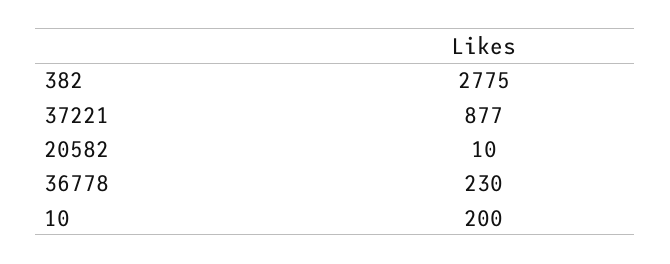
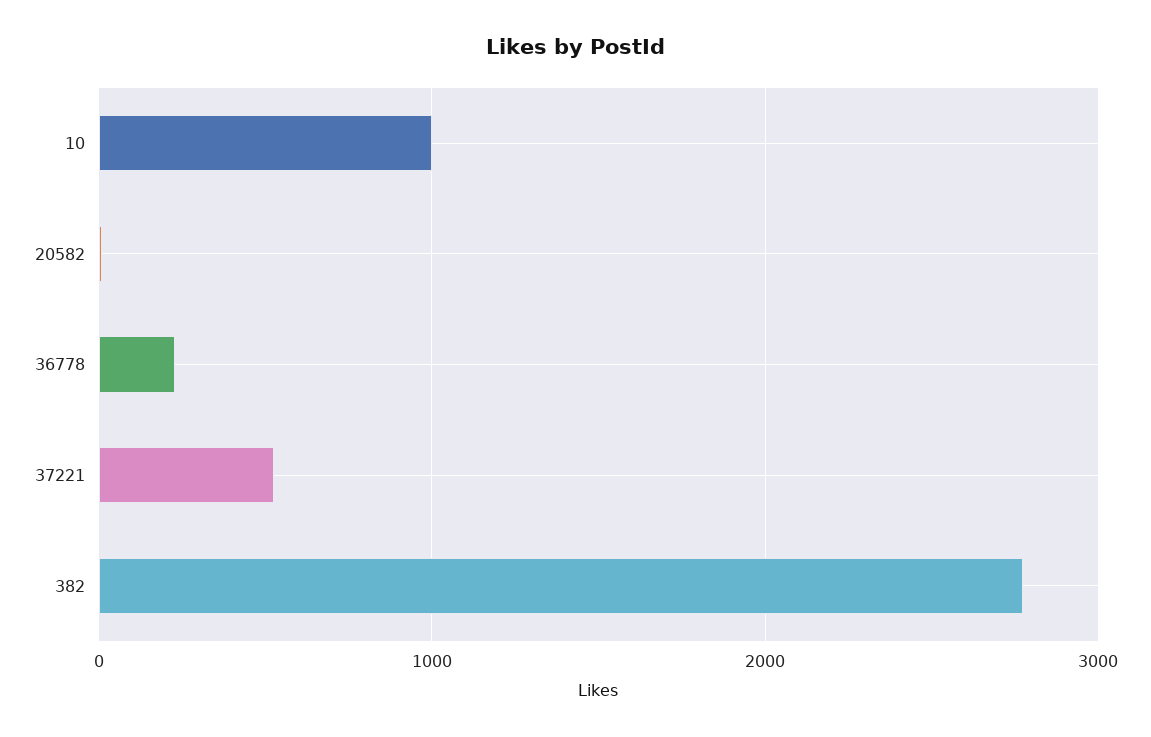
37221: 877 -> 500
10: 200 -> 1000

